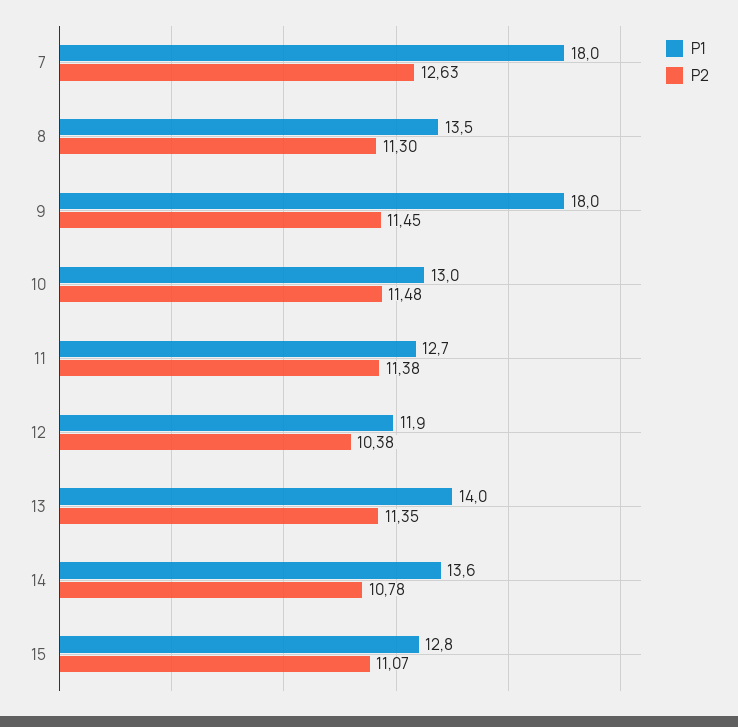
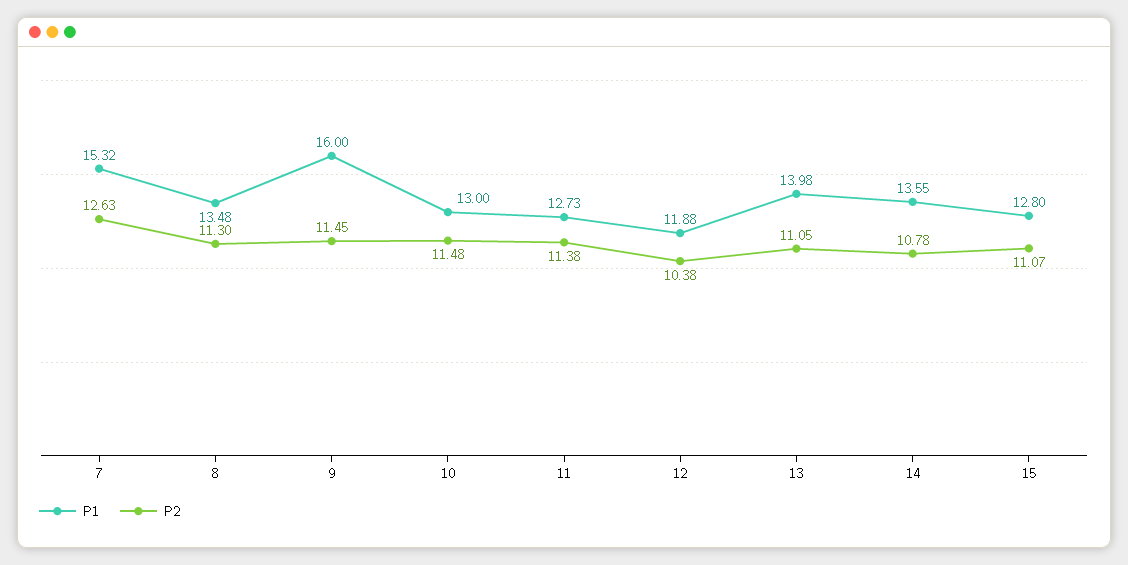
P1, 7: 18 -> 15.32
P1, 9: 18 -> 16
P2, 13: 11.35 -> 11.05

